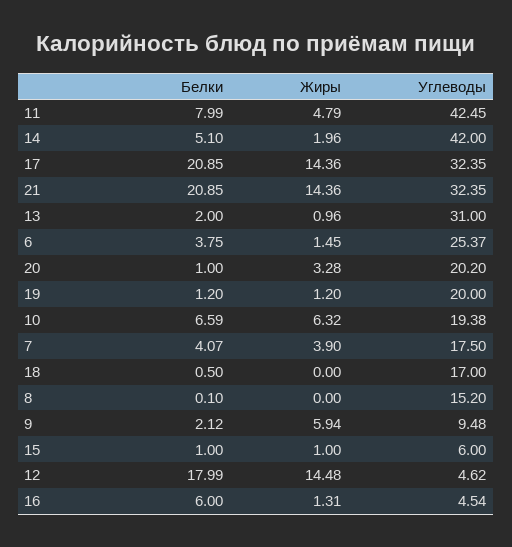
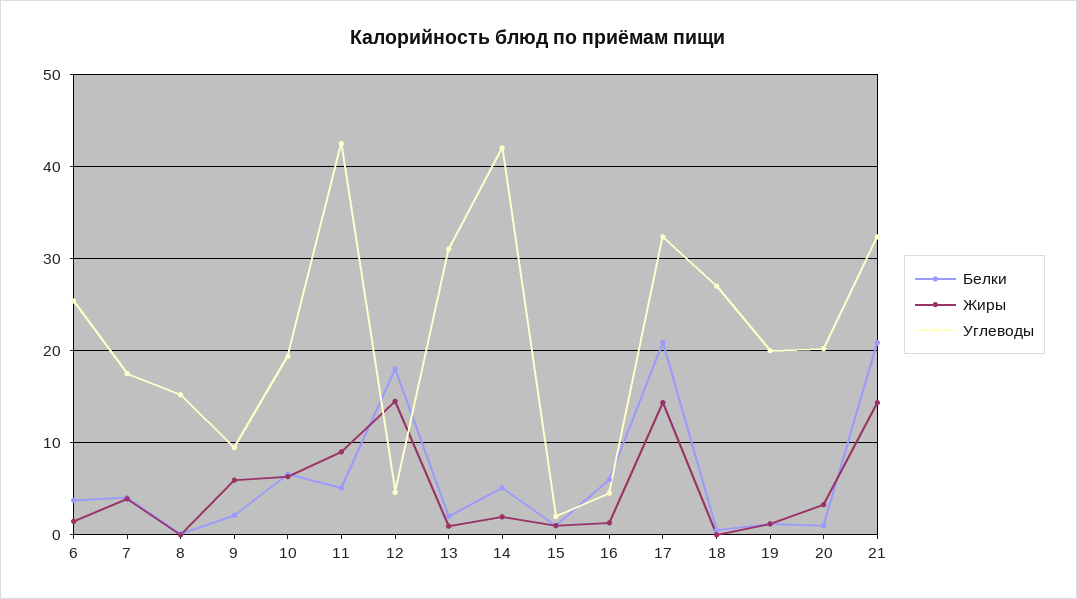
Белки, 11: 7.99 -> 5
Жиры, 11: 4.79 -> 9
Углеводы, 18: 17 -> 27
Углеводы, 15: 6 -> 2

